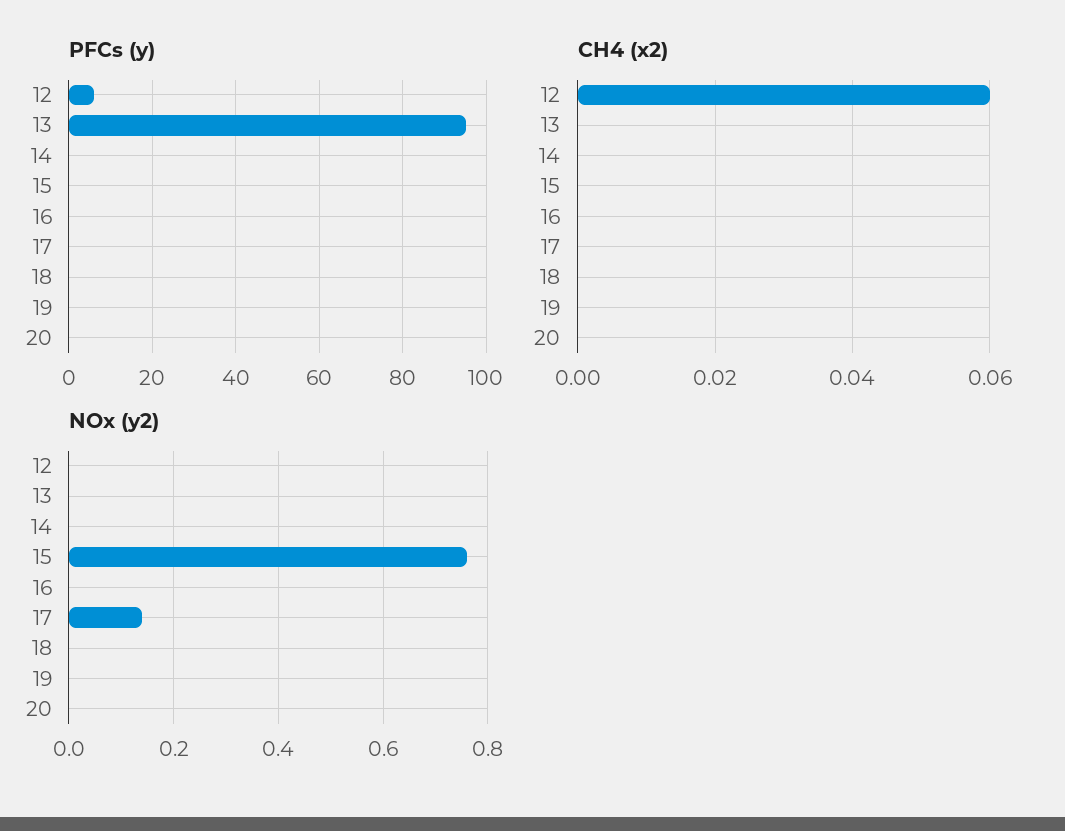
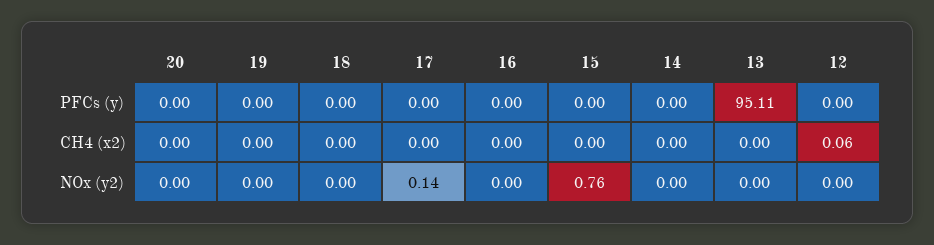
PFCs (y), 12: 6 -> 0

